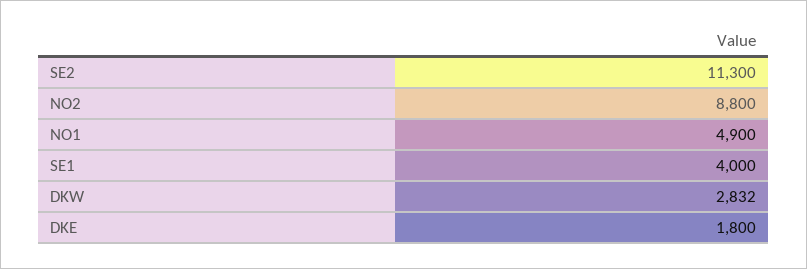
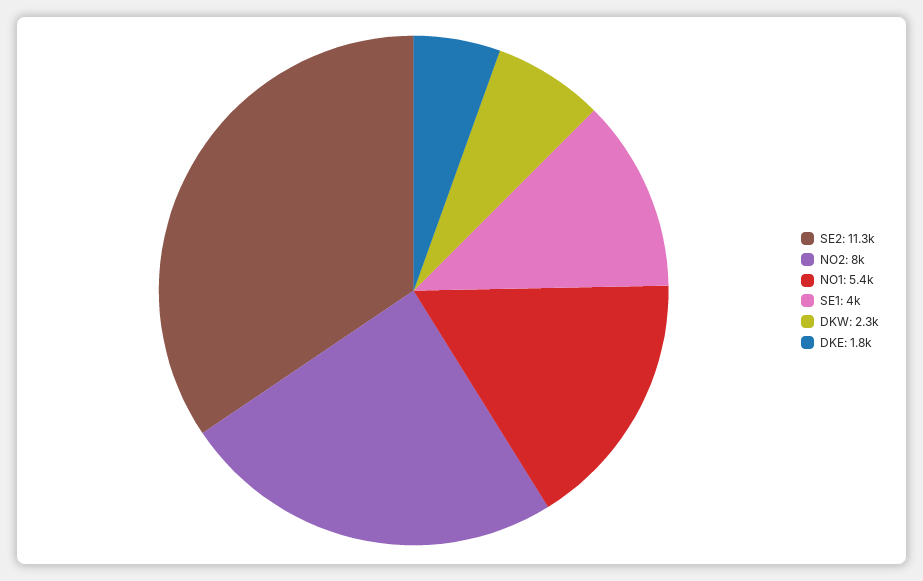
NO2: 8800 -> 8000
NO1: 4900 -> 5400
DKW: 2832 -> 2300

